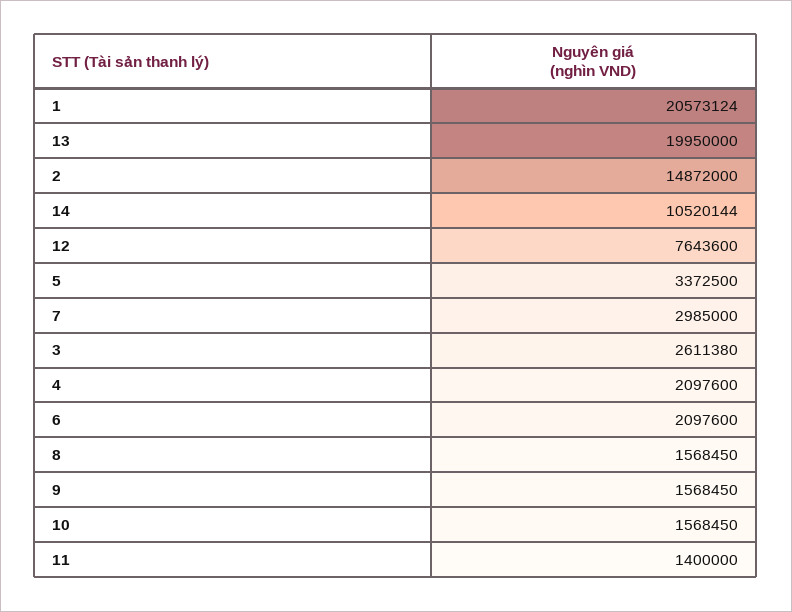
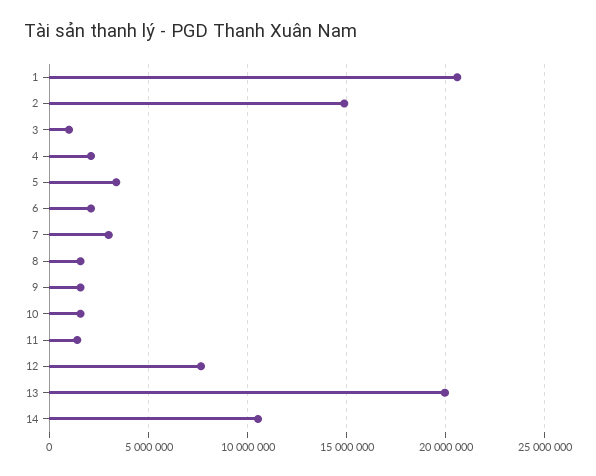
3: 2611380 -> 1000000

